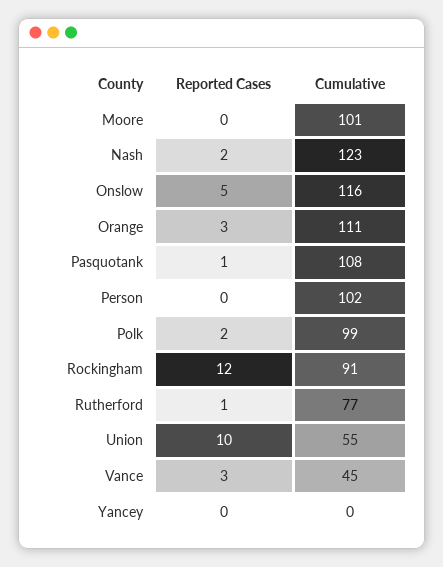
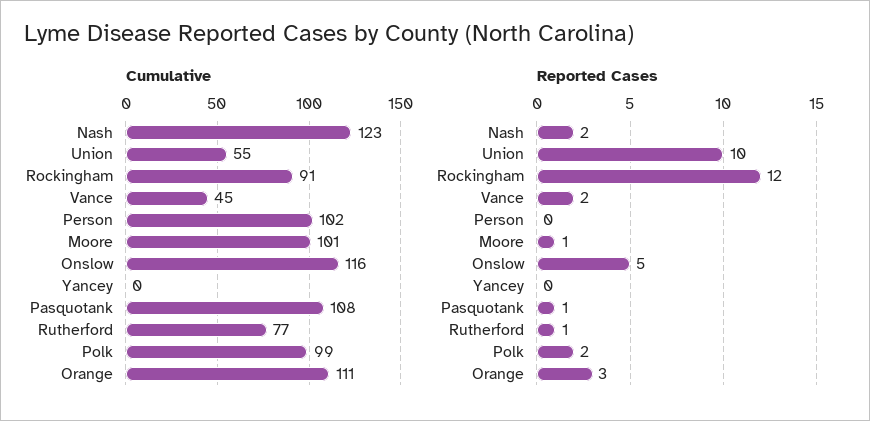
Reported Cases, Moore: 0 -> 1
Reported Cases, Vance: 3 -> 2

